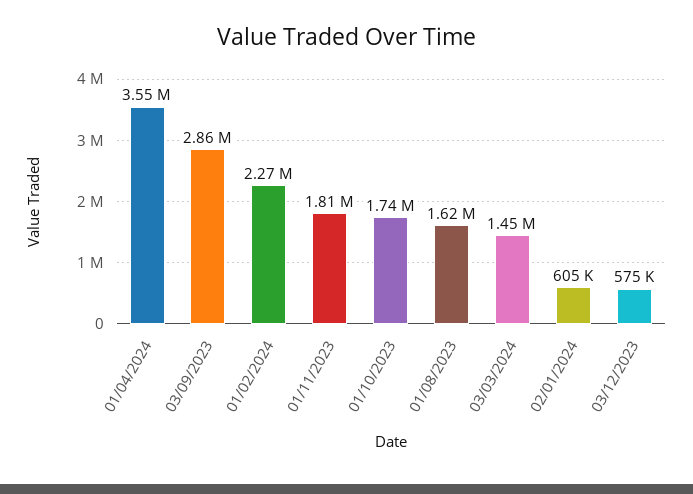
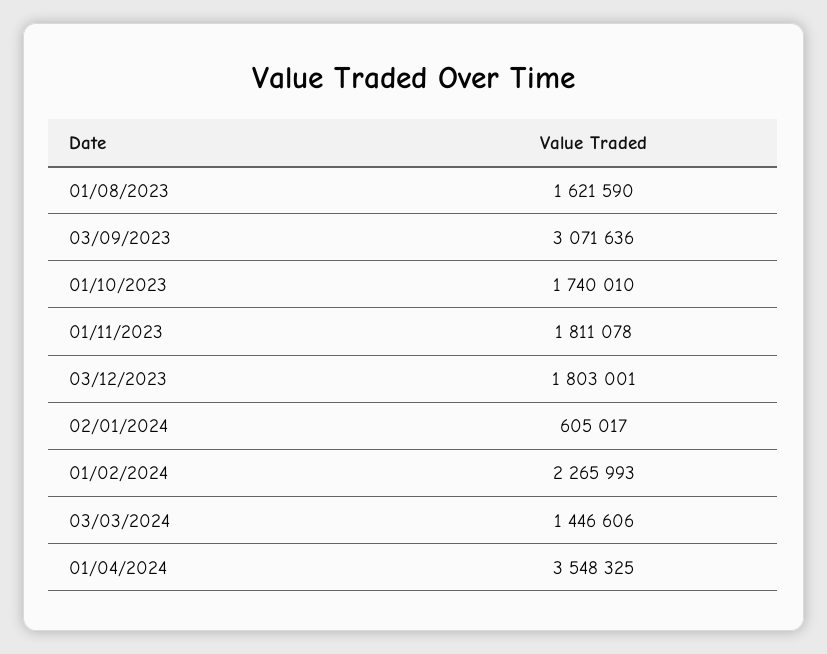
03/09/2023: 2860000 -> 3071636
03/12/2023: 575000 -> 1803001

